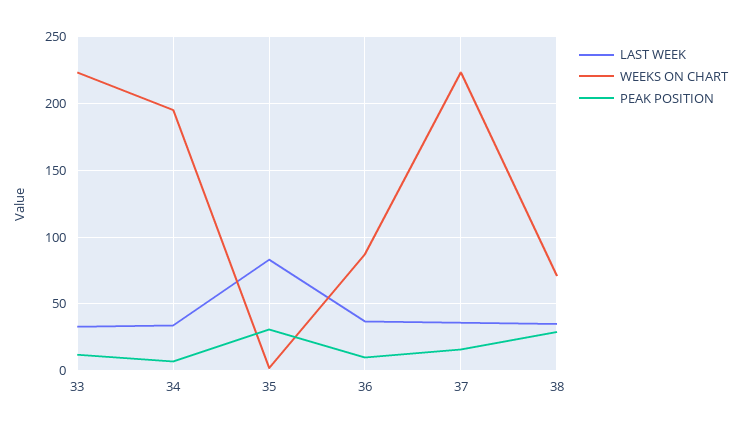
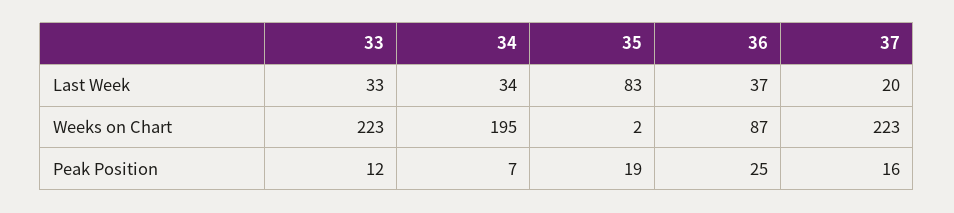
PEAK POSITION, 35: 30 -> 19
PEAK POSITION, 36: 10 -> 25
LAST WEEK, 37: 35 -> 20
LAST WEEK, 38: 35 -> none
WEEKS ON CHART, 38: 70 -> none
PEAK POSITION, 38: 30 -> none

